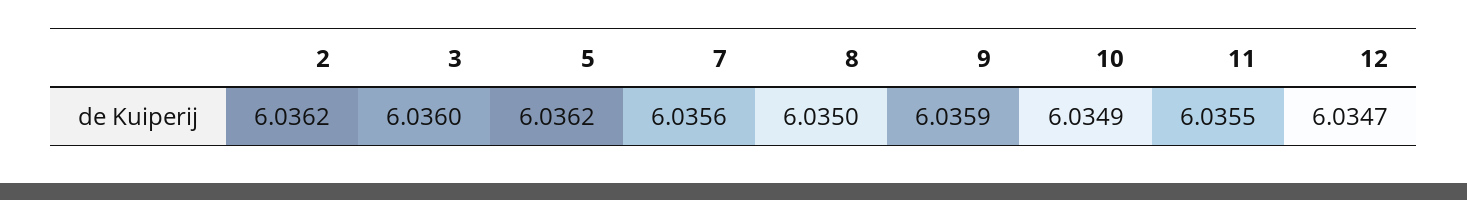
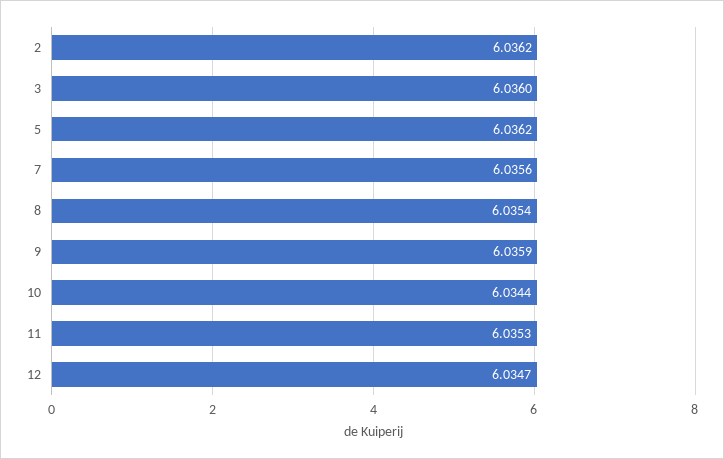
8: 6.035 -> 6.0354
10: 6.0349 -> 6.0344
11: 6.0355 -> 6.0353

